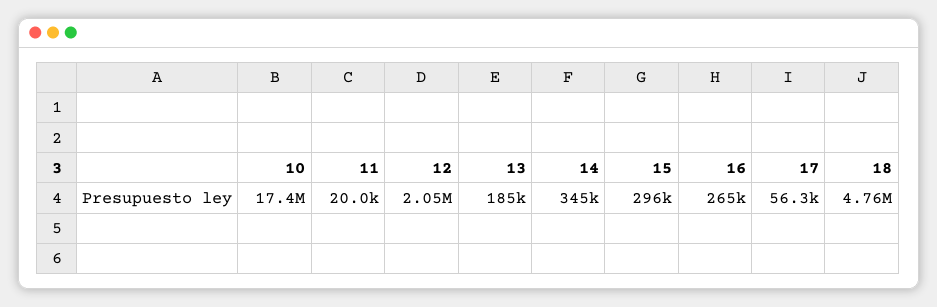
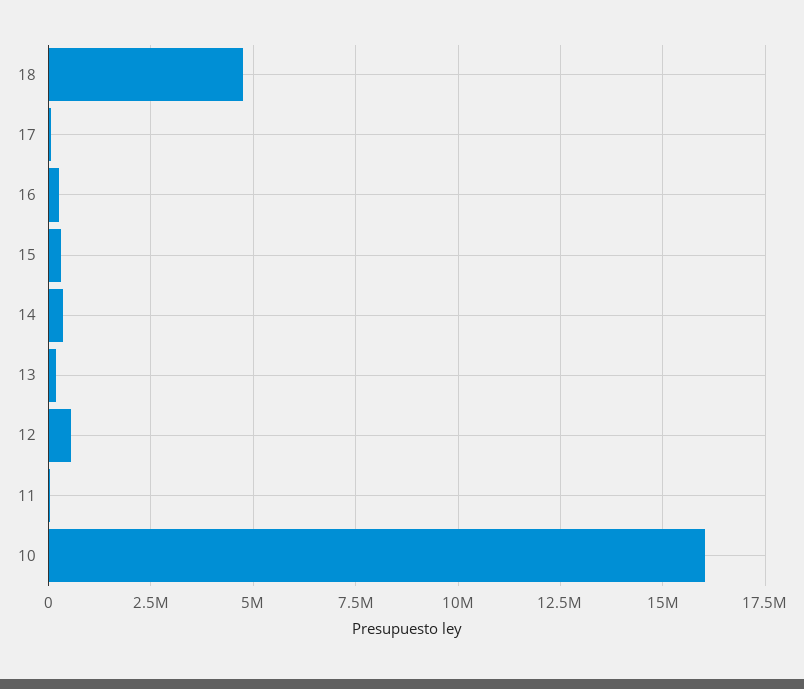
10: 17400000 -> 16000000
12: 2050000 -> 500000

